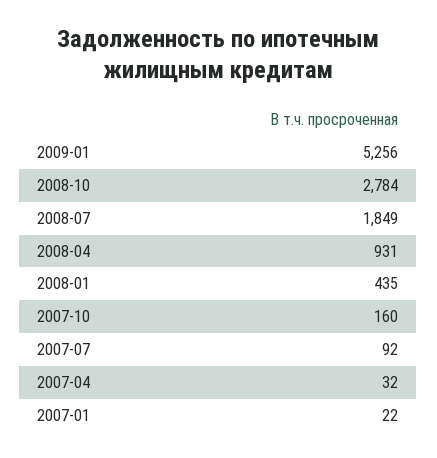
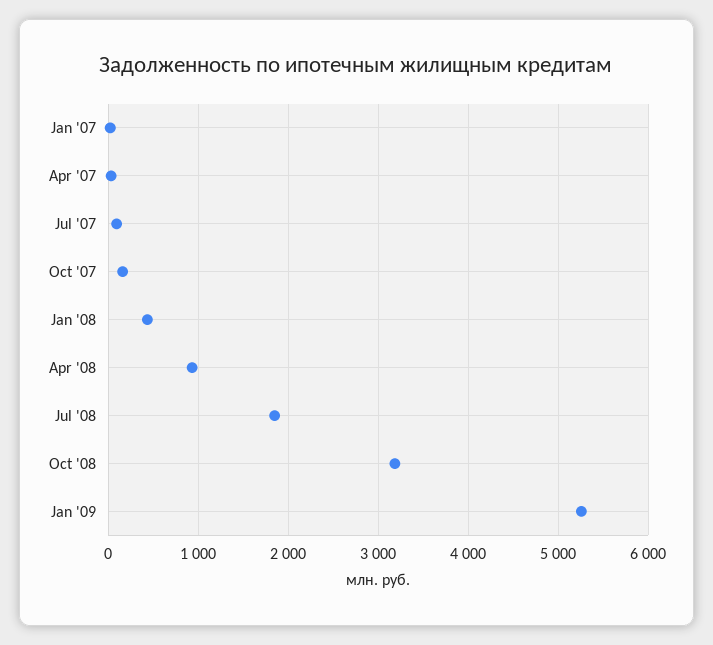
2008-10: 2784 -> 3200

